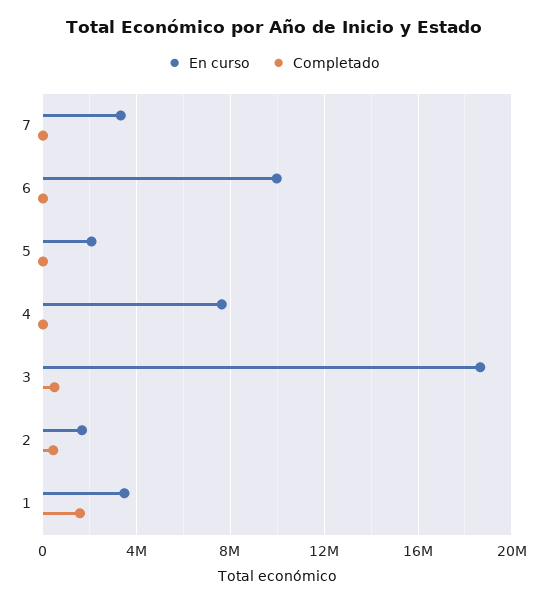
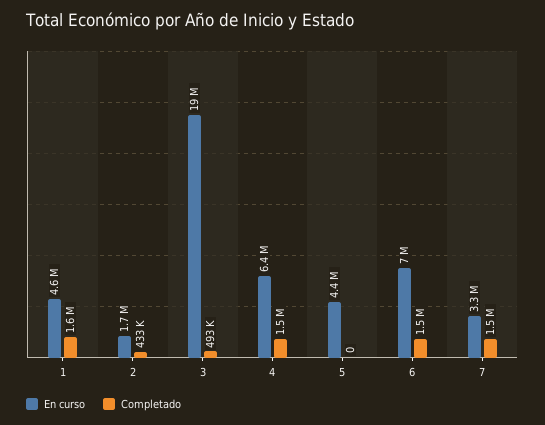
Completado, 7: 0 -> 1500000
En curso, 6: 10000000 -> 7000000
Completado, 6: 0 -> 1500000
En curso, 5: 2000000 -> 4400000
En curso, 4: 7500000 -> 6400000
Completado, 4: 0 -> 1500000
En curso, 1: 3500000 -> 4600000

